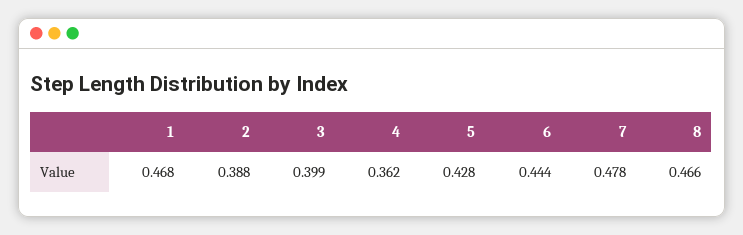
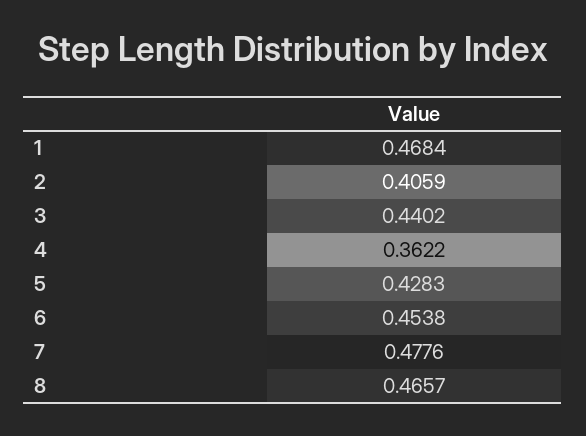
2: 0.388 -> 0.4059
3: 0.399 -> 0.4402
6: 0.444 -> 0.4538

